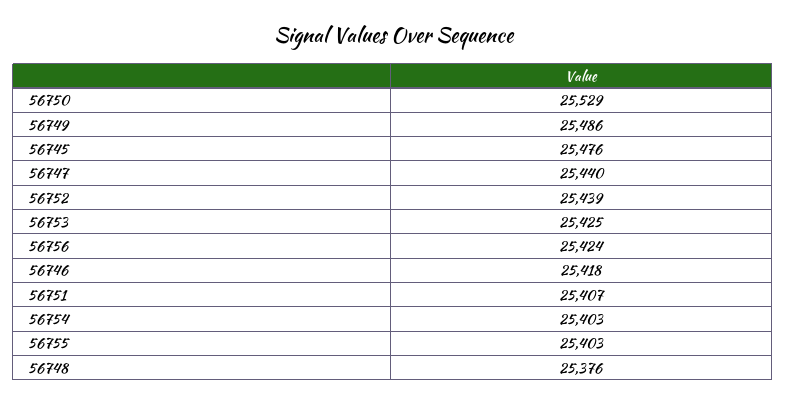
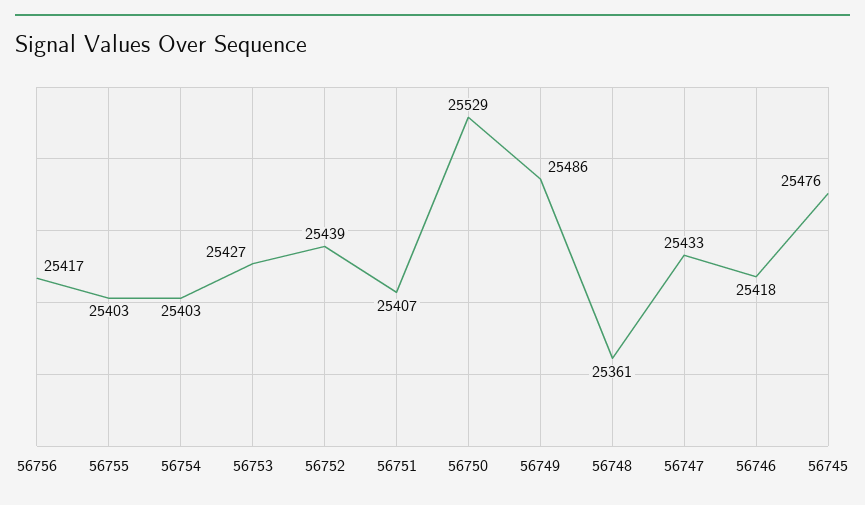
56747: 25440 -> 25433
56753: 25425 -> 25427
56756: 25424 -> 25417
56748: 25376 -> 25361

